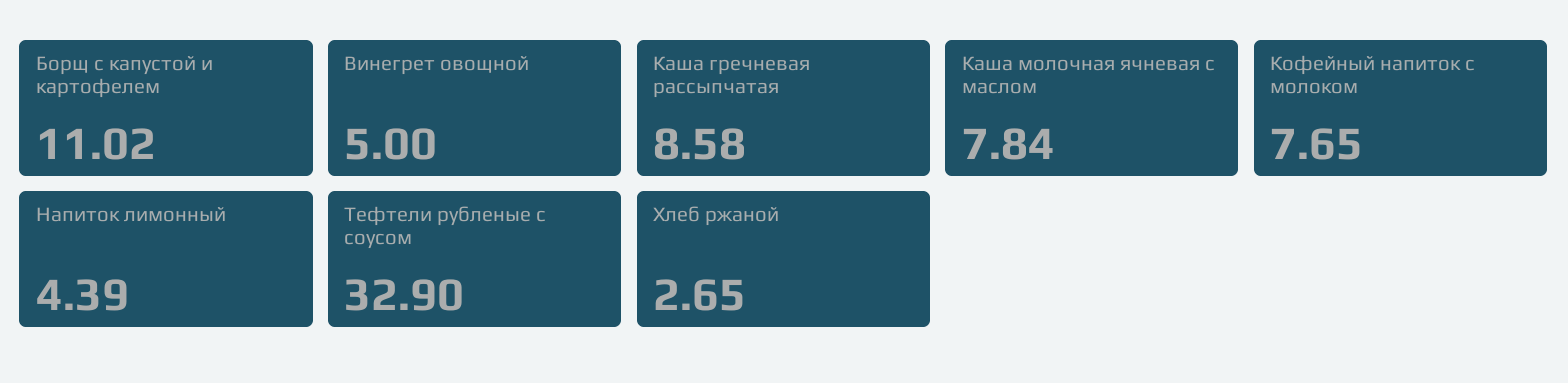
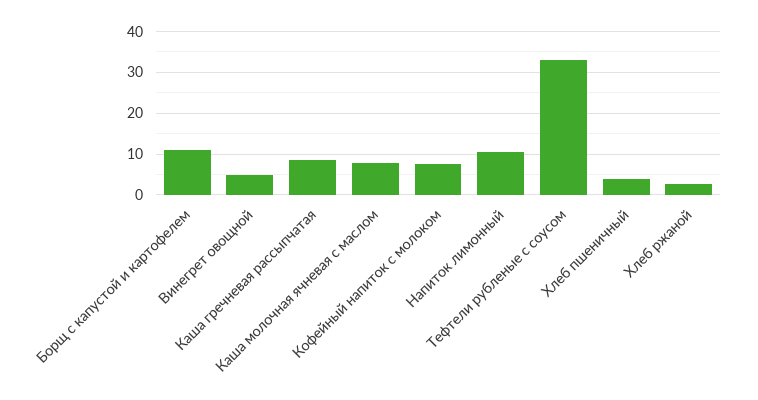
Напиток лимонный: 4.39 -> 10
Хлеб пшеничный: none -> 4

